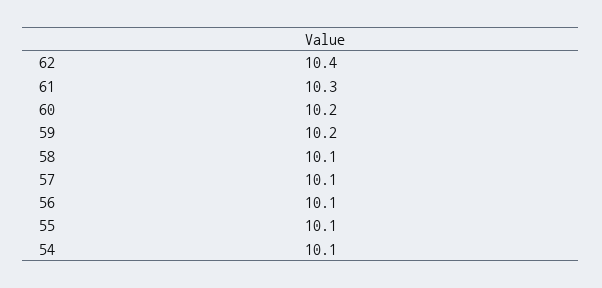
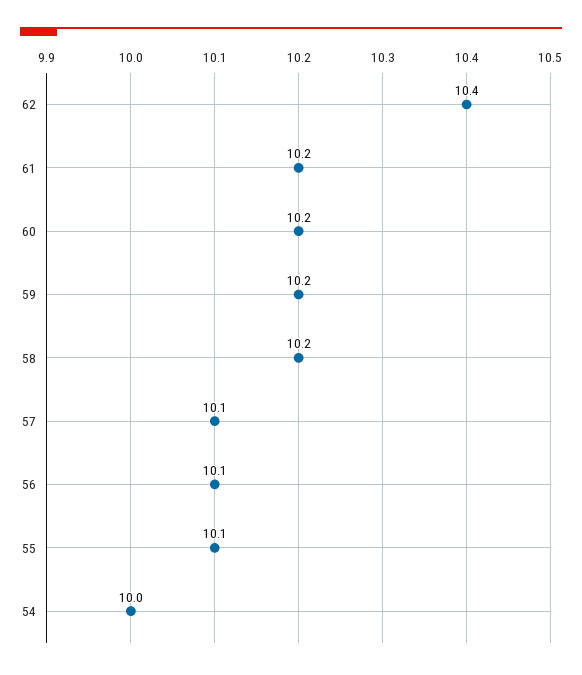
61: 10.3 -> 10.2
58: 10.1 -> 10.2
54: 10.1 -> 10

